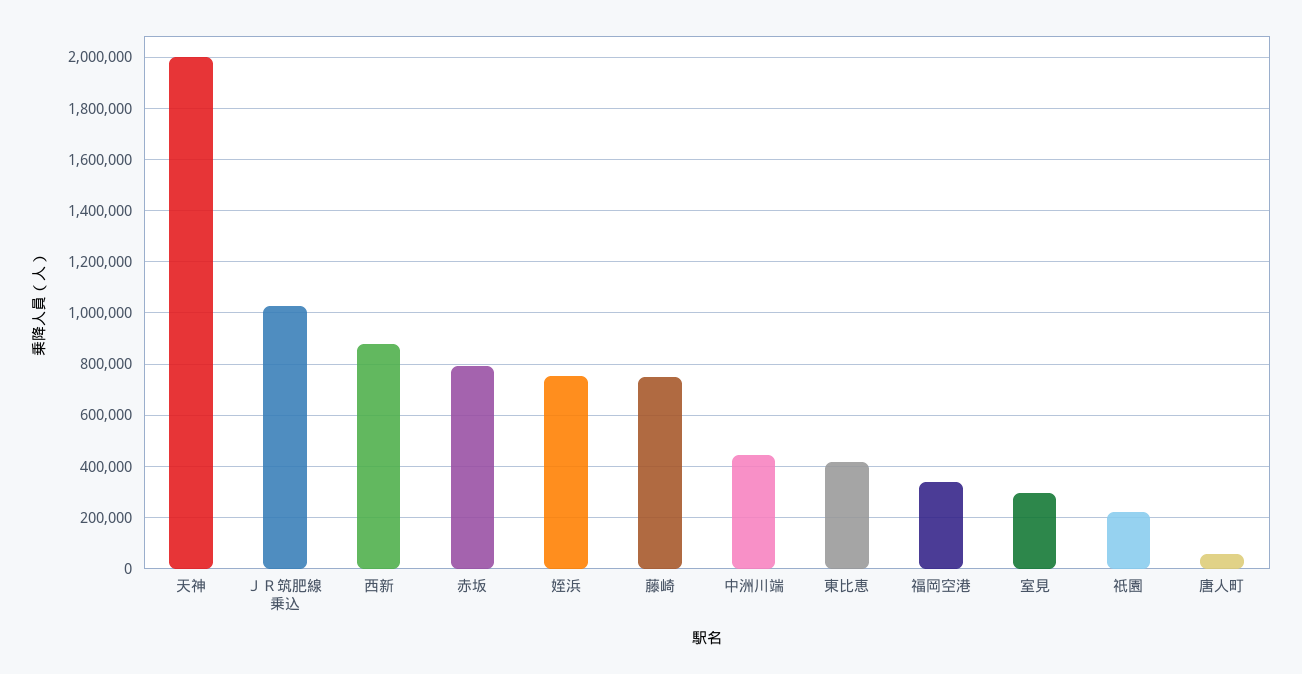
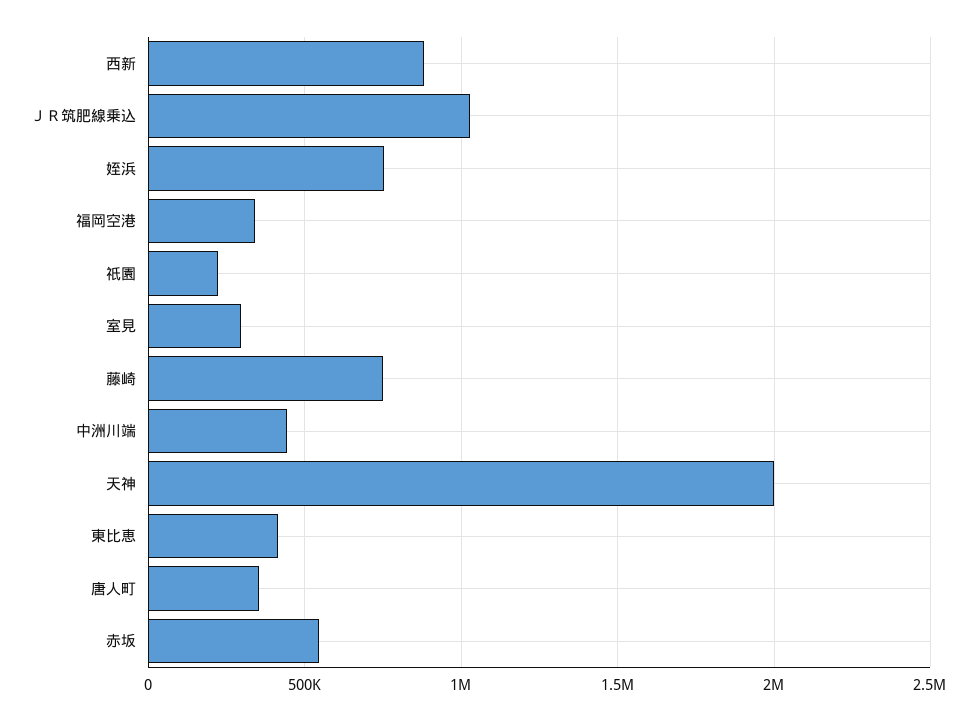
赤坂: 800000 -> 550000
唐人町: 50000 -> 350000

